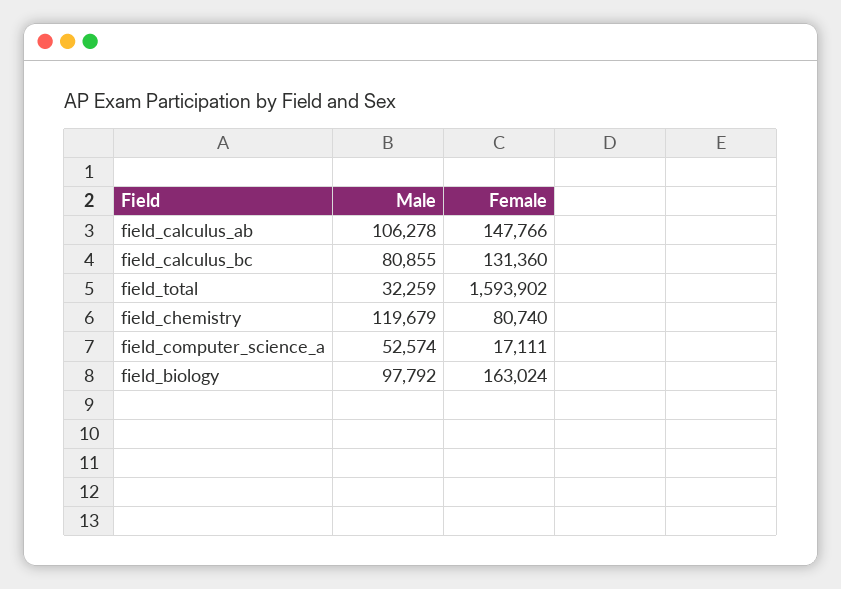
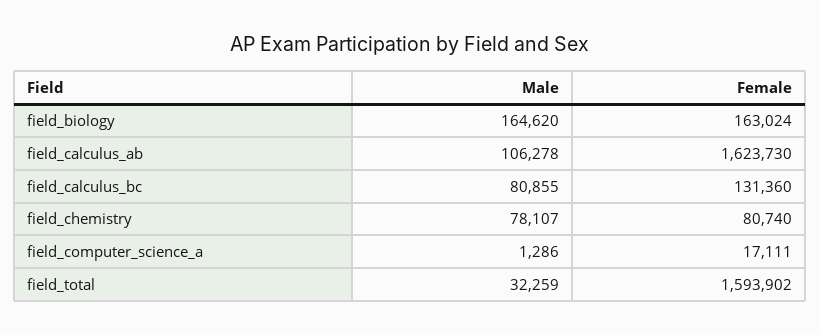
Female, field_calculus_ab: 147766 -> 1623730
Male, field_chemistry: 119679 -> 78107
Male, field_computer_science_a: 52574 -> 1286
Male, field_biology: 97792 -> 164620

